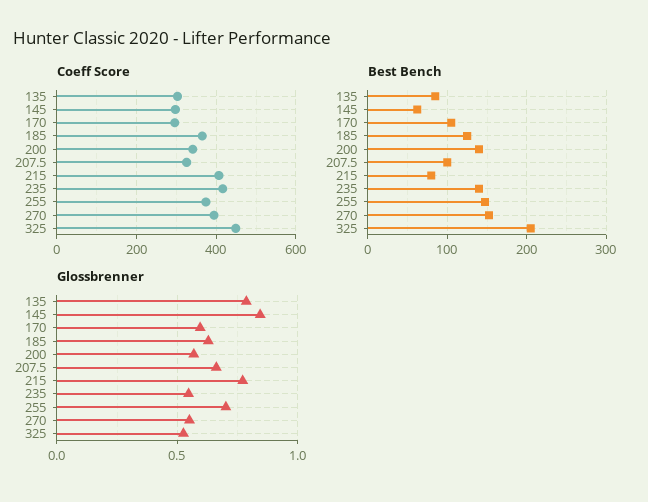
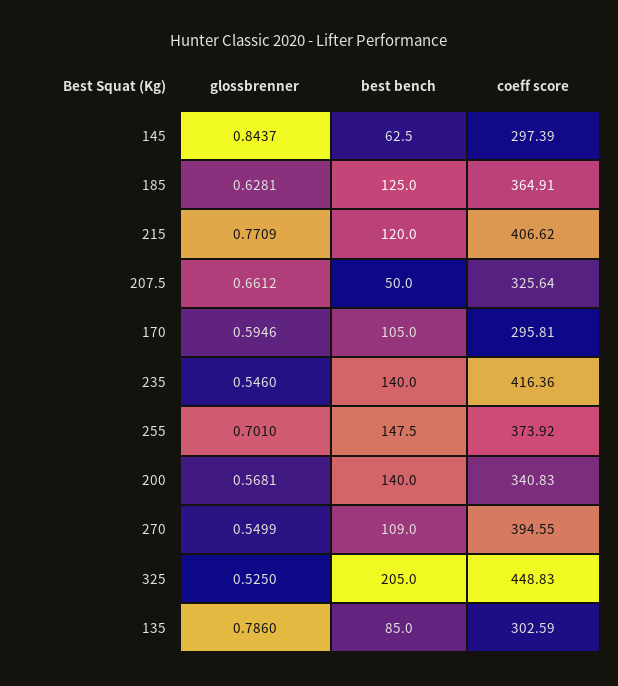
Best Bench, 207.5: 100 -> 50
Best Bench, 215: 80 -> 120
Best Bench, 270: 150 -> 109

